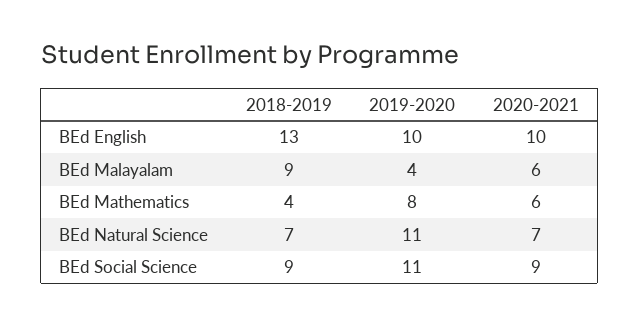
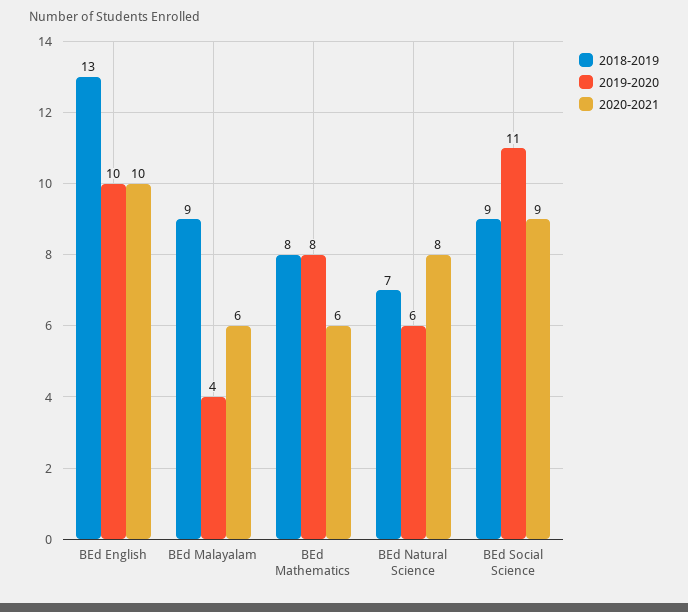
2018-2019, BEd Mathematics: 4 -> 8
2019-2020, BEd Natural Science: 11 -> 6
2020-2021, BEd Natural Science: 7 -> 8

